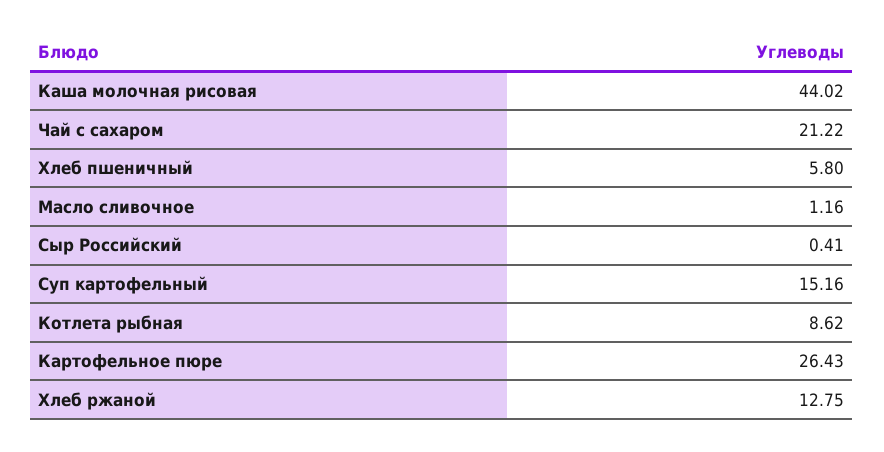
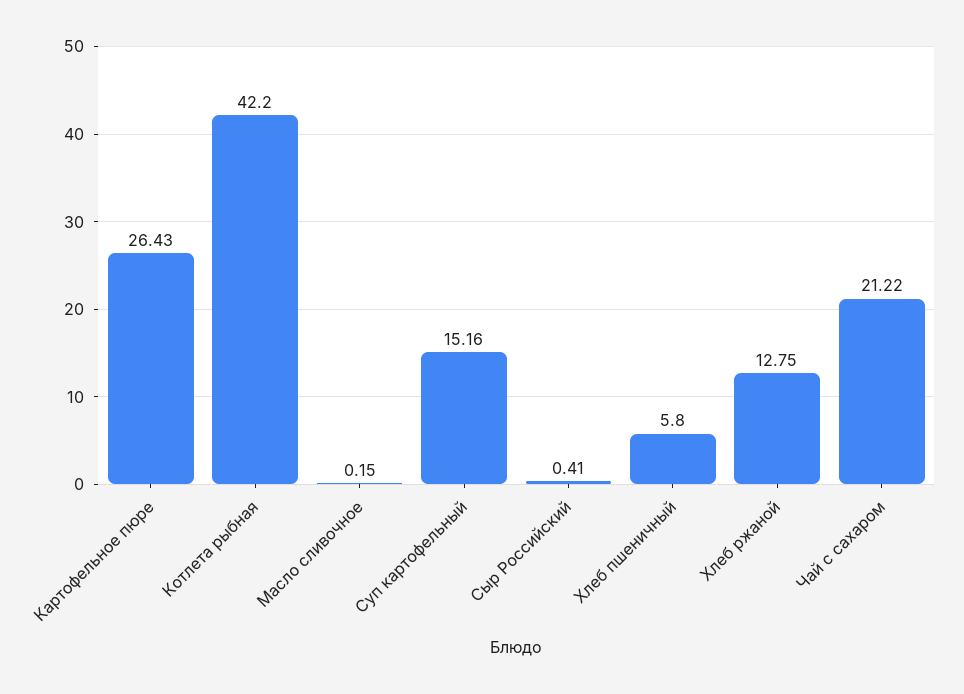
Каша молочная рисовая: 44.02 -> none
Масло сливочное: 1.16 -> 0.15
Котлета рыбная: 8.62 -> 42.2

